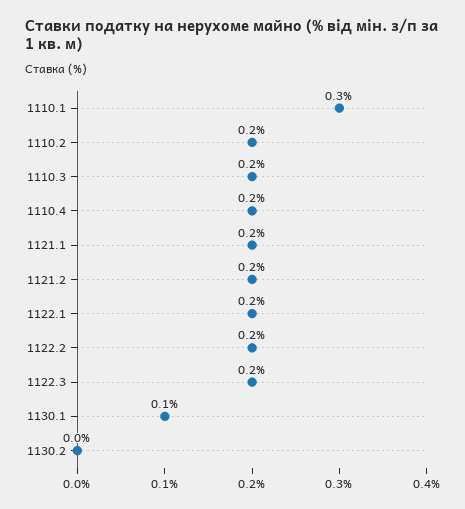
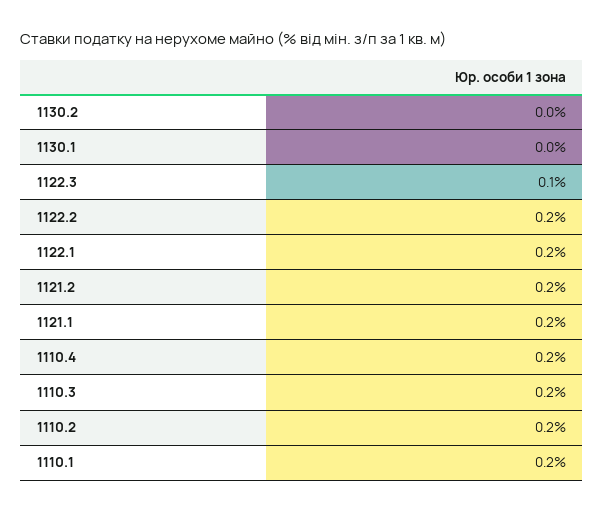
1110.1: 0.3 -> 0.2
1122.3: 0.2 -> 0.1
1130.1: 0.1 -> 0

